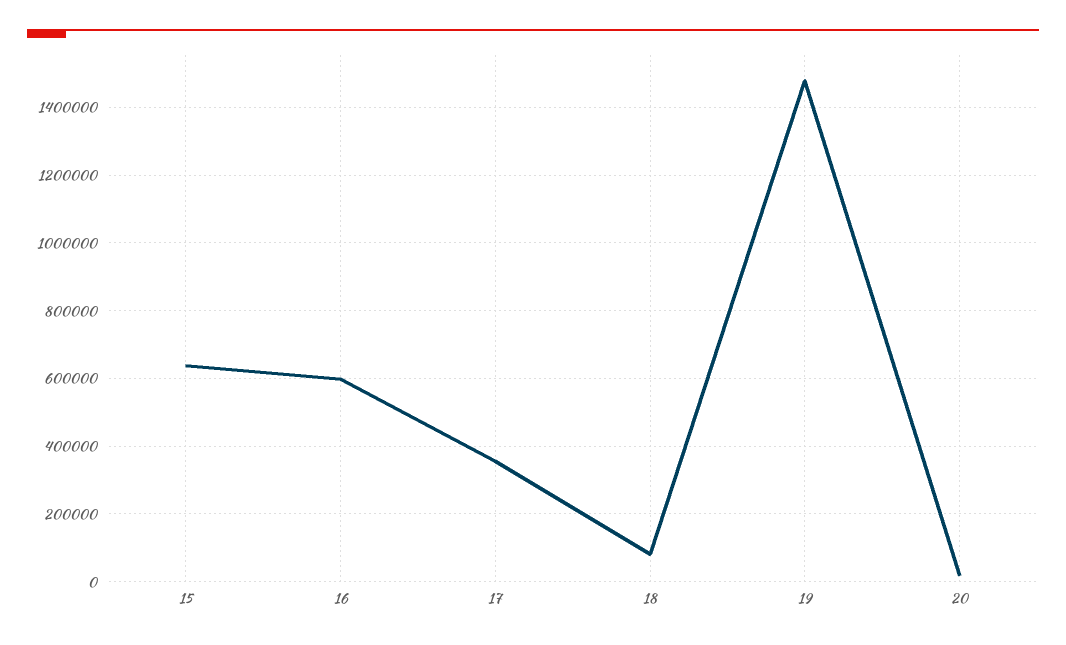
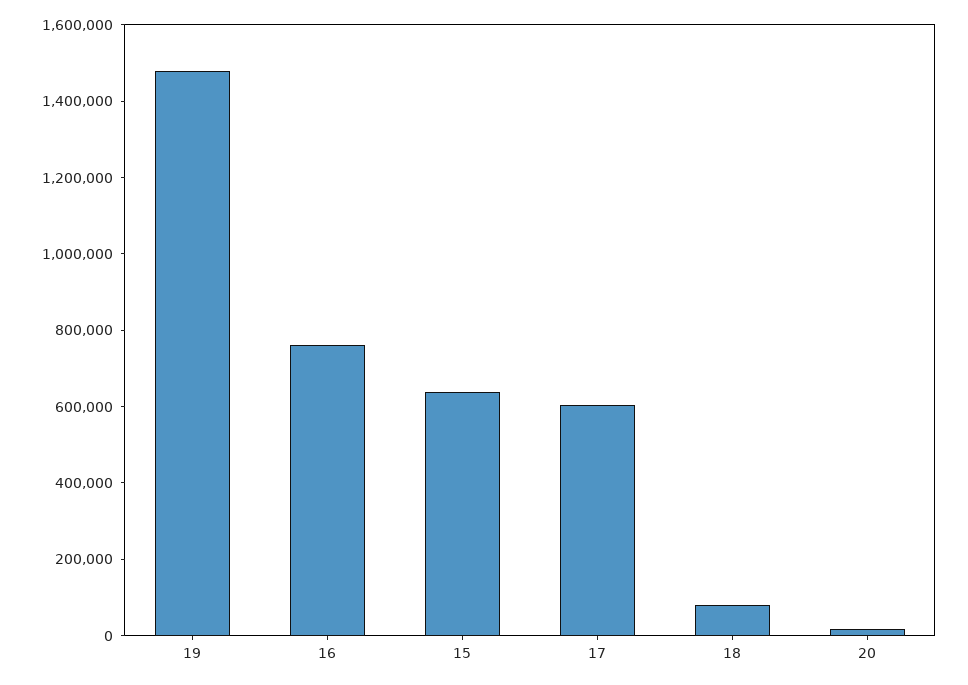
16: 600000 -> 750000
17: 360000 -> 600000

